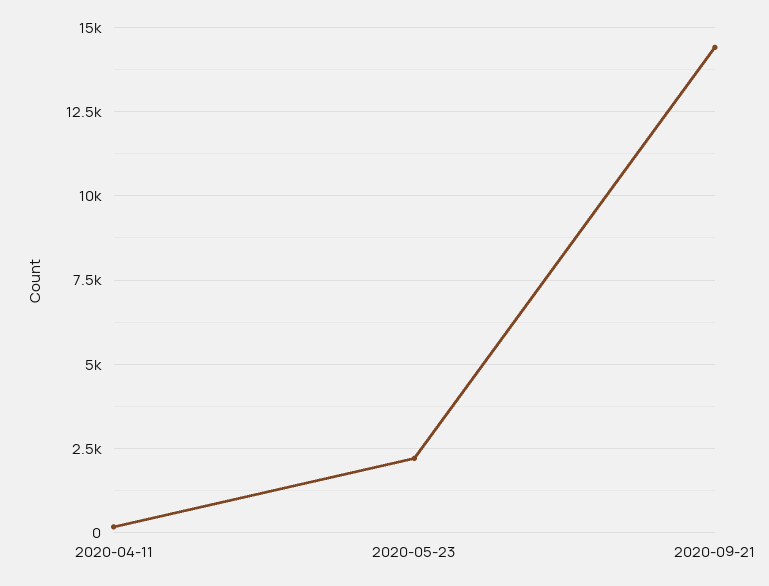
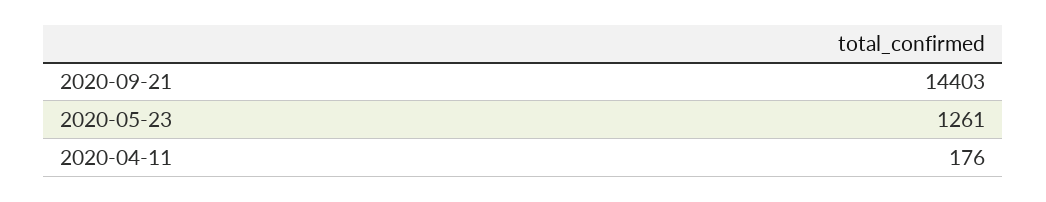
2020-05-23: 2250 -> 1261

